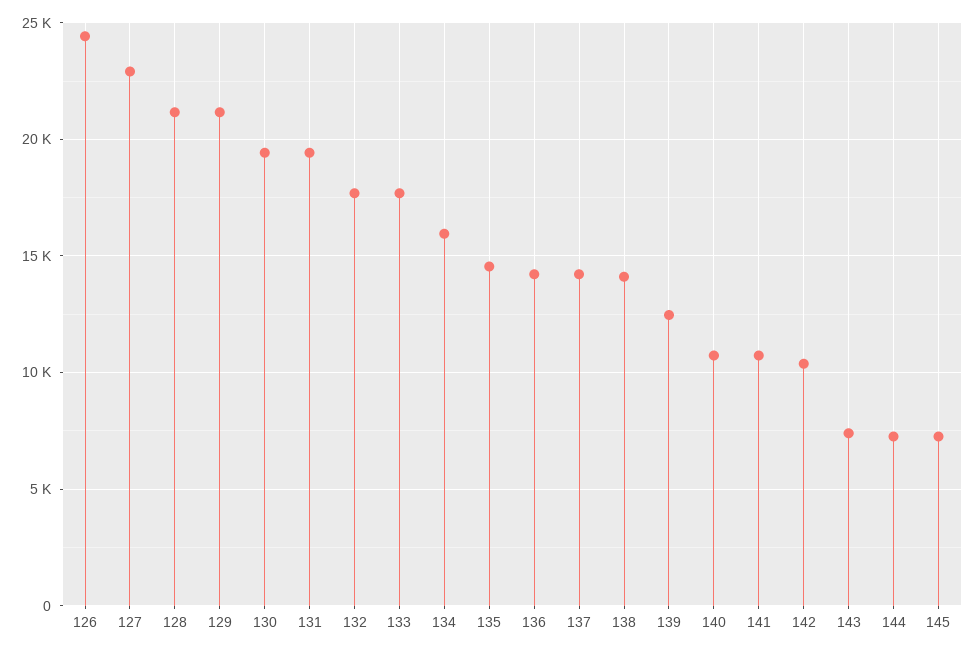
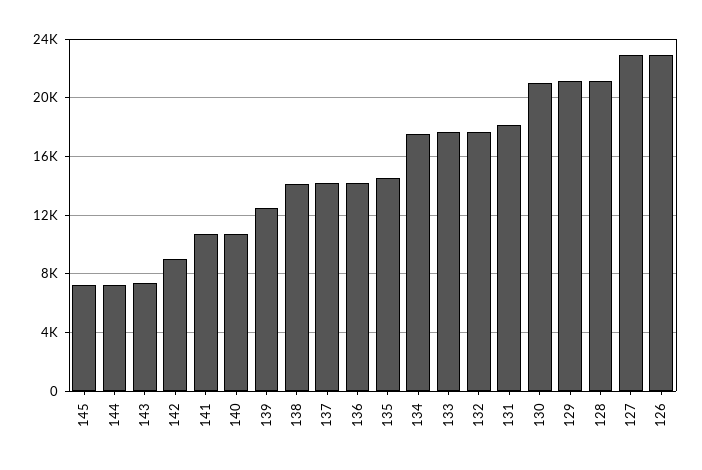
126: 24500 -> 23000
130: 19500 -> 21000
131: 19500 -> 18000
134: 16000 -> 17500
142: 10500 -> 9000

